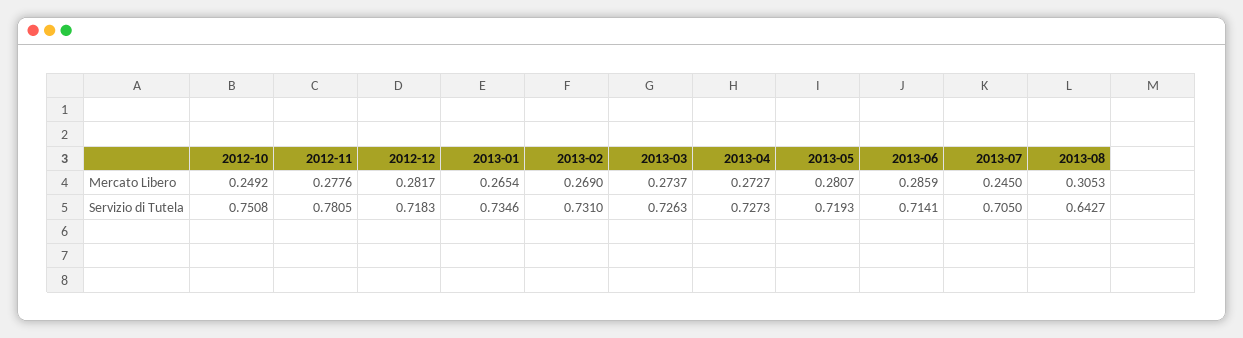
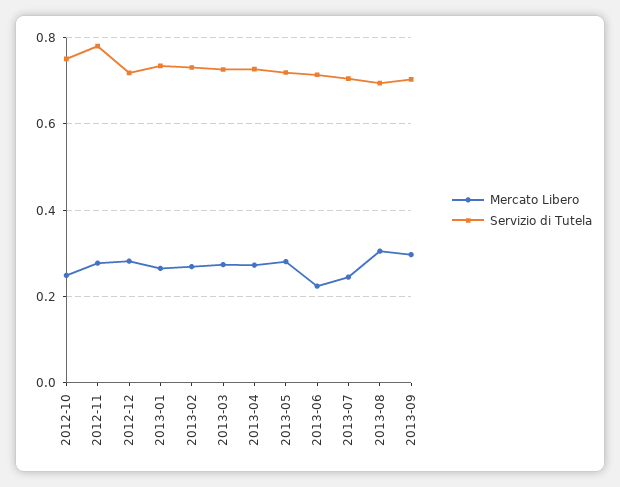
Mercato Libero, 2013-06: 0.2859 -> 0.22
Servizio di Tutela, 2013-08: 0.6427 -> 0.7
Mercato Libero, 2013-09: none -> 0.3
Servizio di Tutela, 2013-09: none -> 0.7

